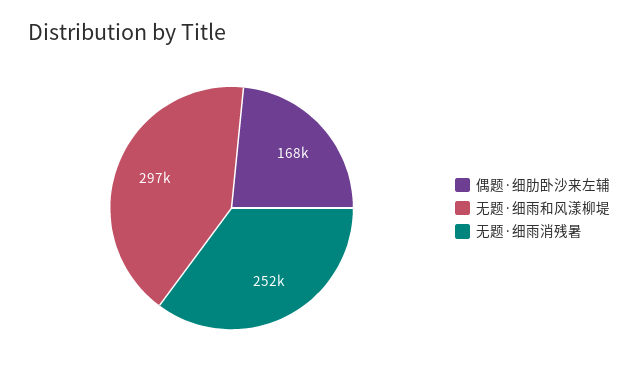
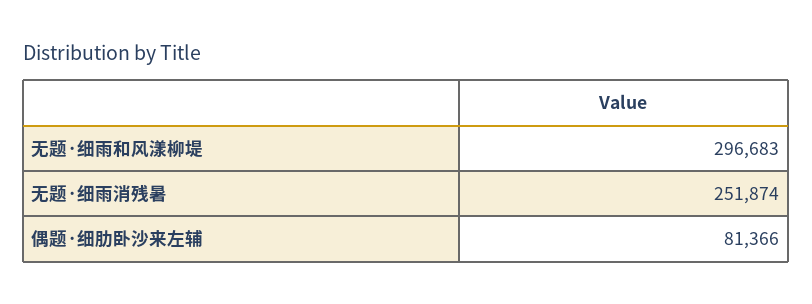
偶题·细肋卧沙来左辅: 168000 -> 81366

